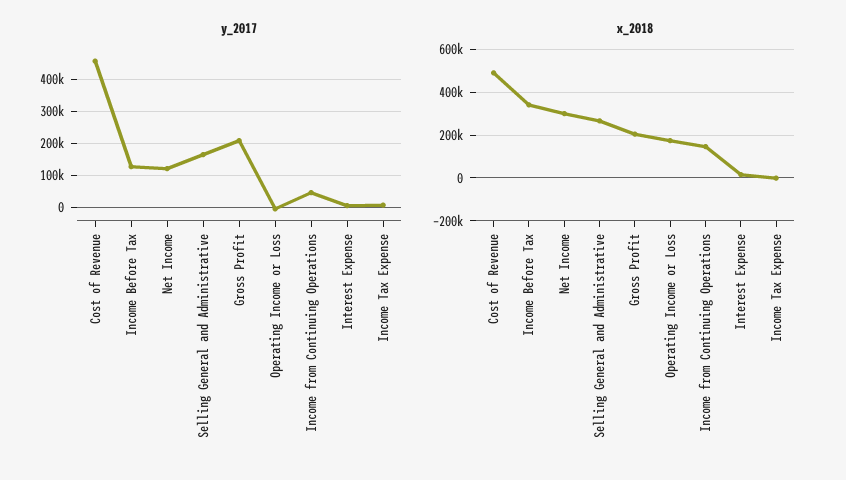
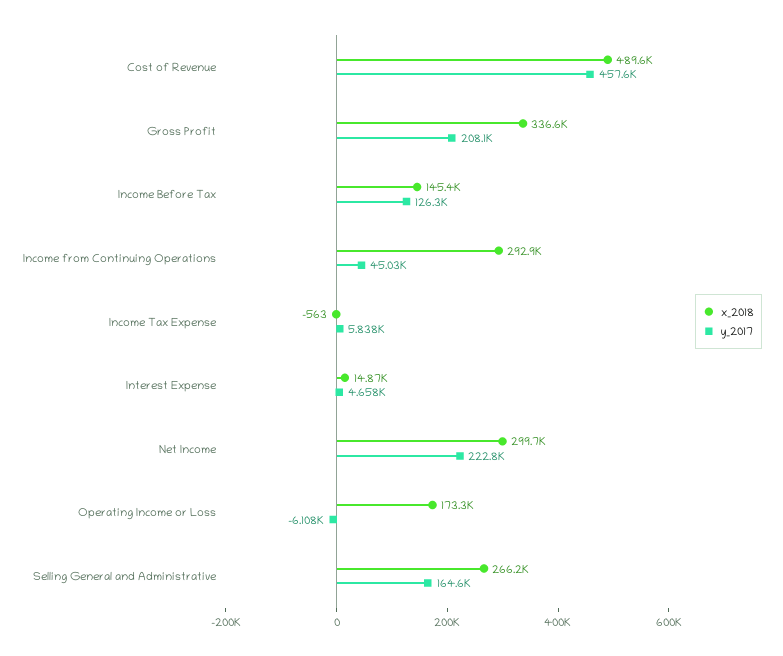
y_2017, Net Income: 120000 -> 222800
x_2018, Income Before Tax: 350000 -> 145400
x_2018, Gross Profit: 200000 -> 336600
x_2018, Income from Continuing Operations: 150000 -> 292900

